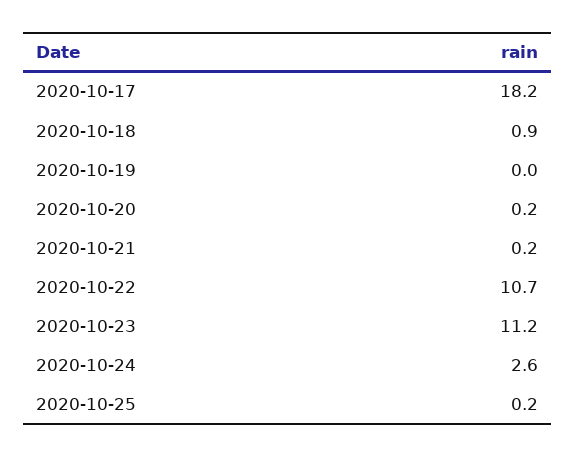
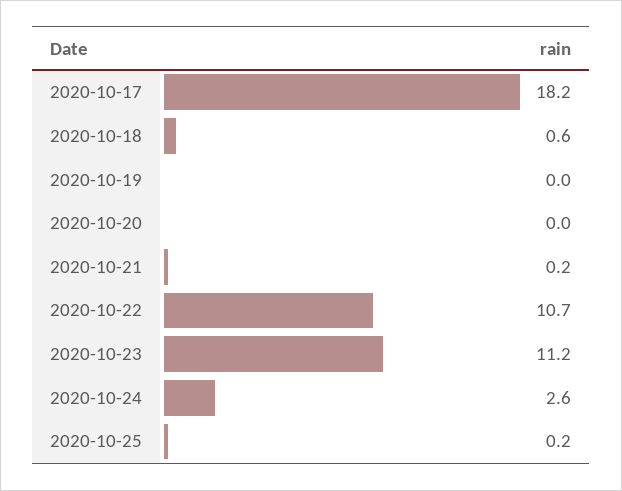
2020-10-18: 0.9 -> 0.6
2020-10-20: 0.2 -> 0

